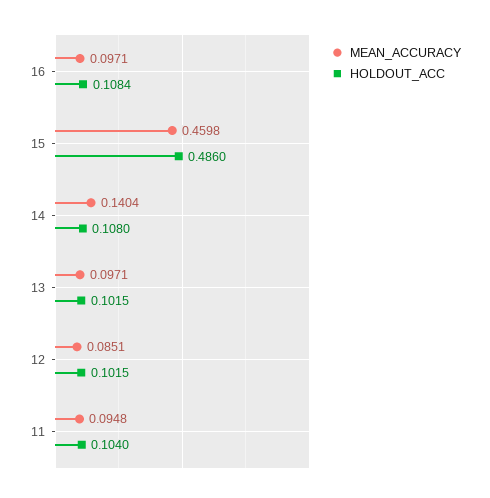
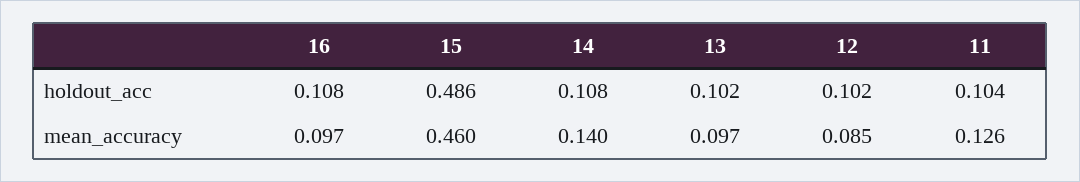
MEAN_ACCURACY, 11: 0.0948 -> 0.126

